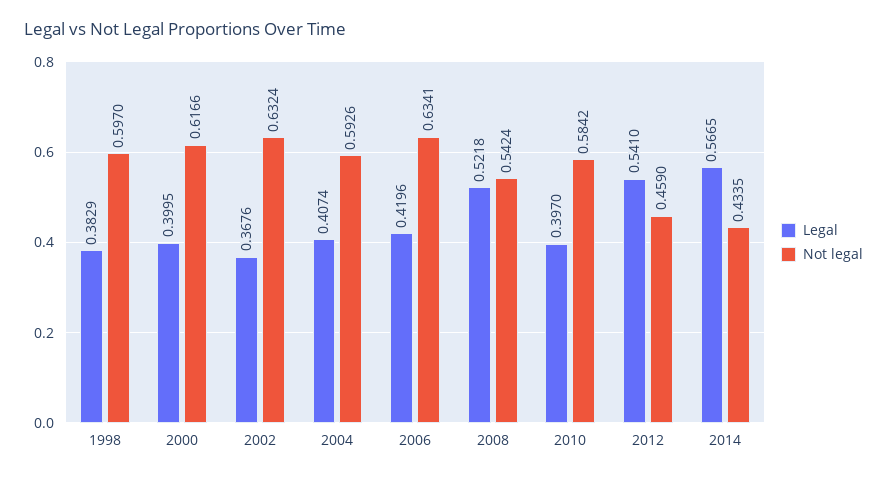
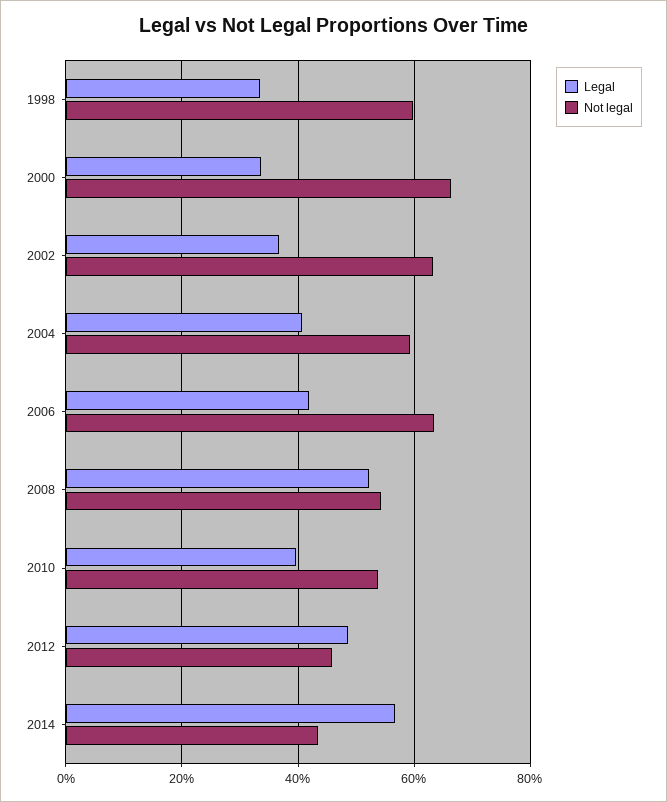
Legal, 1998: 0.3829 -> 0.34
Legal, 2000: 0.3995 -> 0.34
Not legal, 2000: 0.6166 -> 0.66
Not legal, 2010: 0.5842 -> 0.54
Legal, 2012: 0.541 -> 0.48

